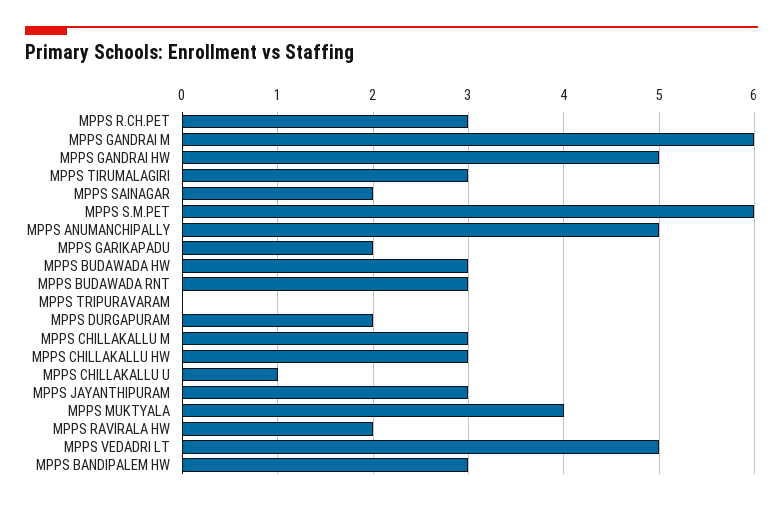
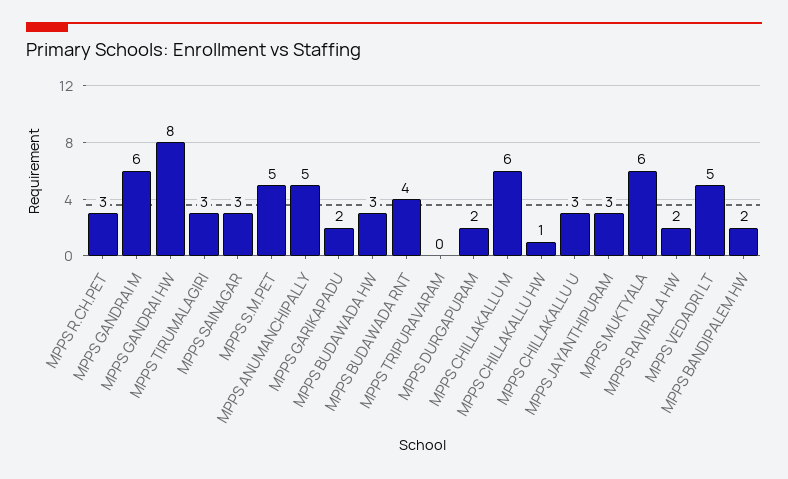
MPPS GANDRAI HW: 5 -> 8
MPPS SAINAGAR: 2 -> 3
MPPS S.M.PET: 6 -> 5
MPPS BUDAWADA RNT: 3 -> 4
MPPS CHILLAKALLU M: 3 -> 6
MPPS CHILLAKALLU HW: 3 -> 1
MPPS CHILLAKALLU U: 1 -> 3
MPPS MUKTYALA: 4 -> 6
MPPS BANDIPALEM HW: 3 -> 2

